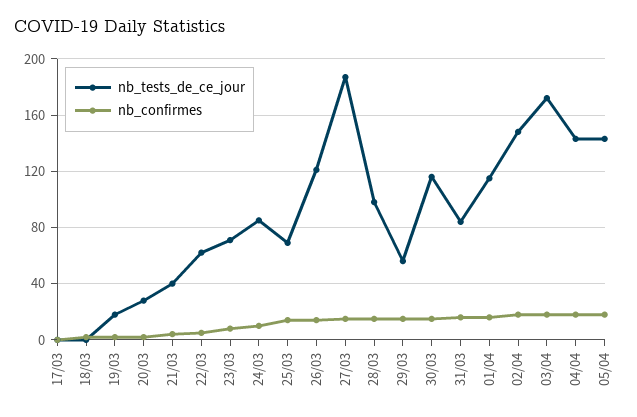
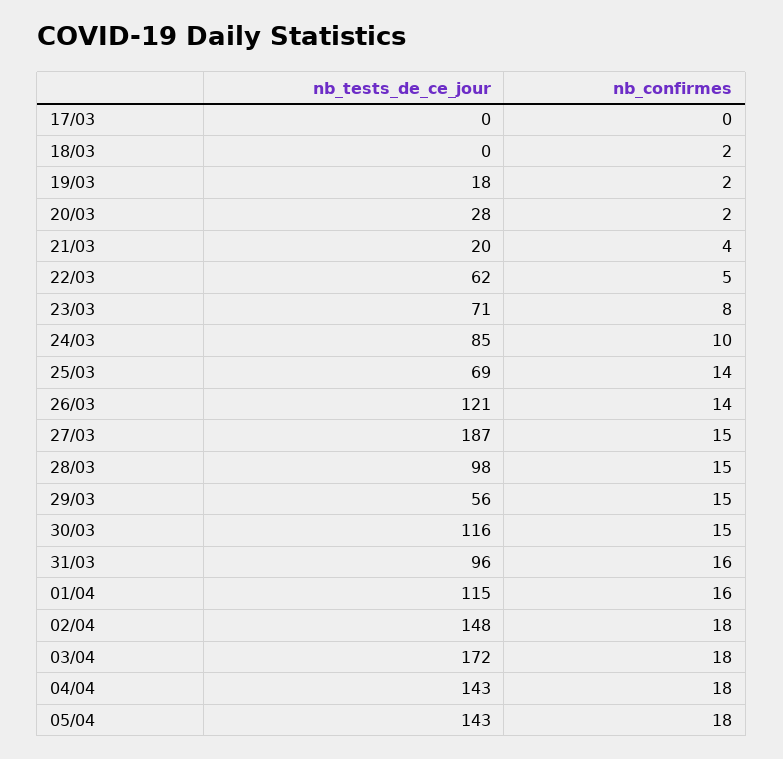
nb_tests_de_ce_jour, 21/03: 40 -> 20
nb_tests_de_ce_jour, 31/03: 85 -> 96

